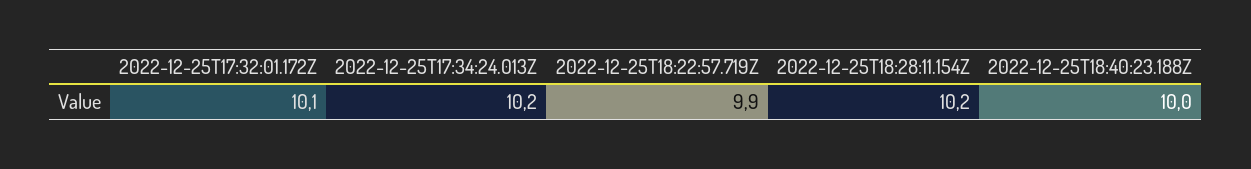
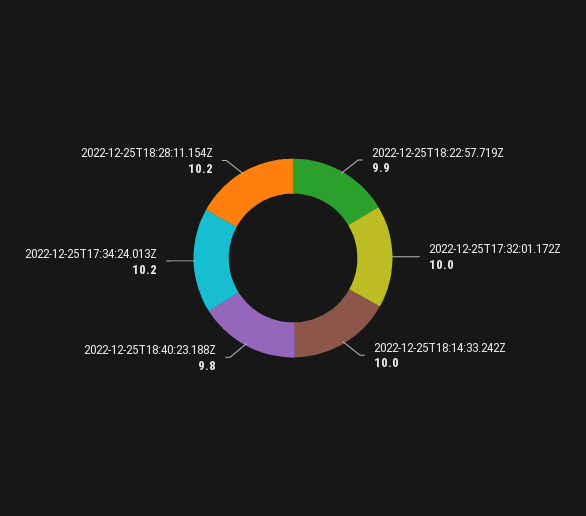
2022-12-25T17:32:01.172Z: 10.1 -> 10
2022-12-25T18:40:23.188Z: 10 -> 9.8
2022-12-25T18:14:33.242Z: none -> 10

